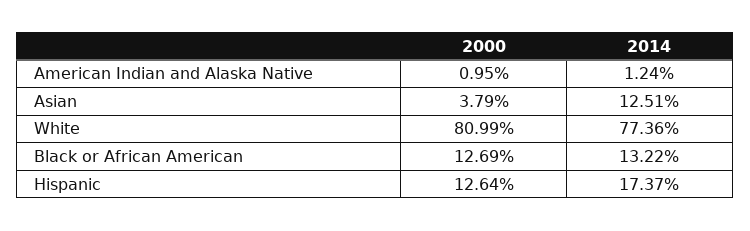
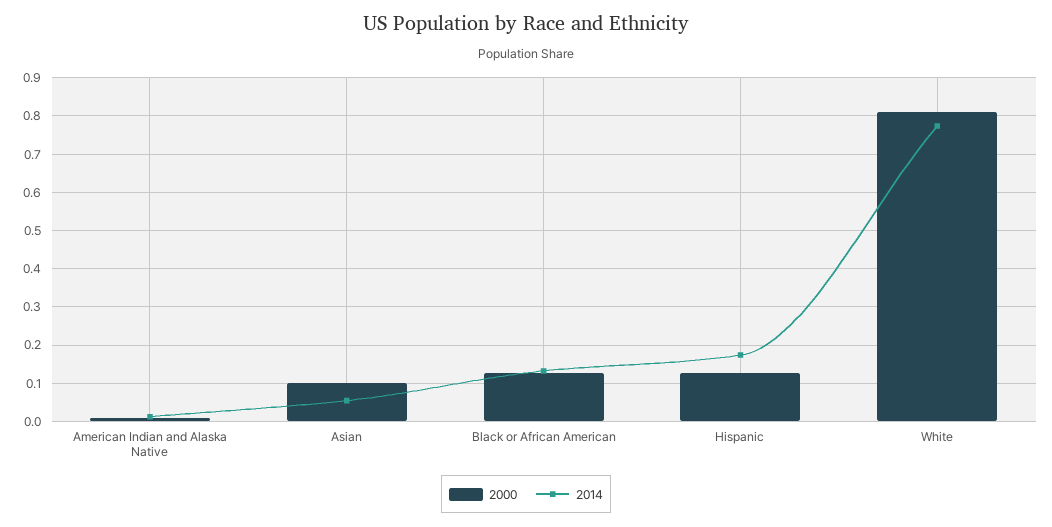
2000, Asian: 0.0379 -> 0.1
2014, Asian: 0.1251 -> 0.06

